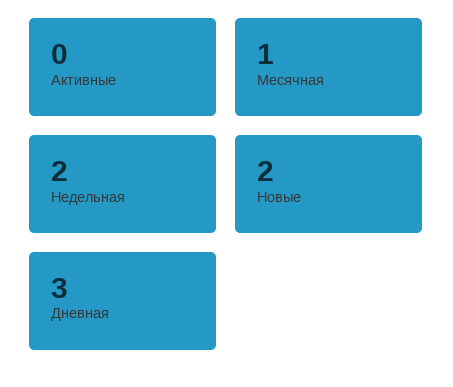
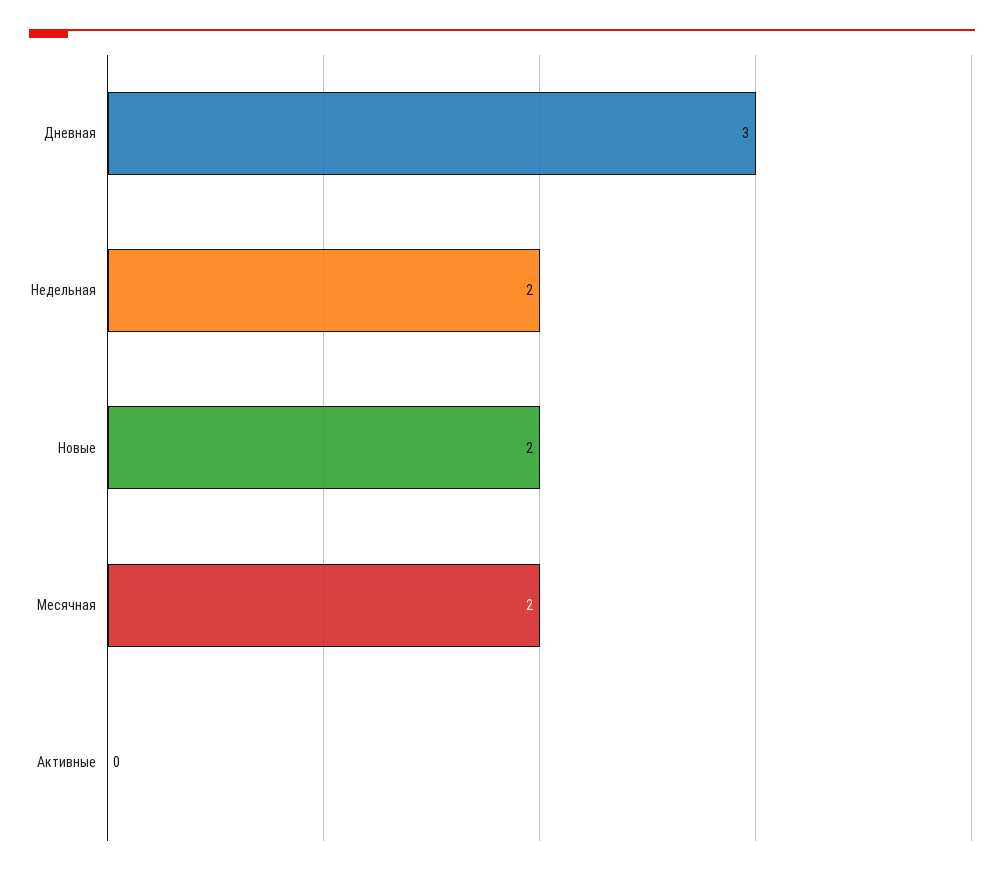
Месячная: 1 -> 2

